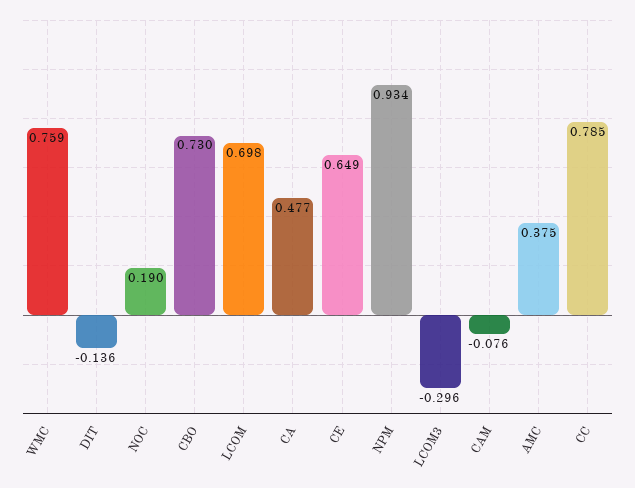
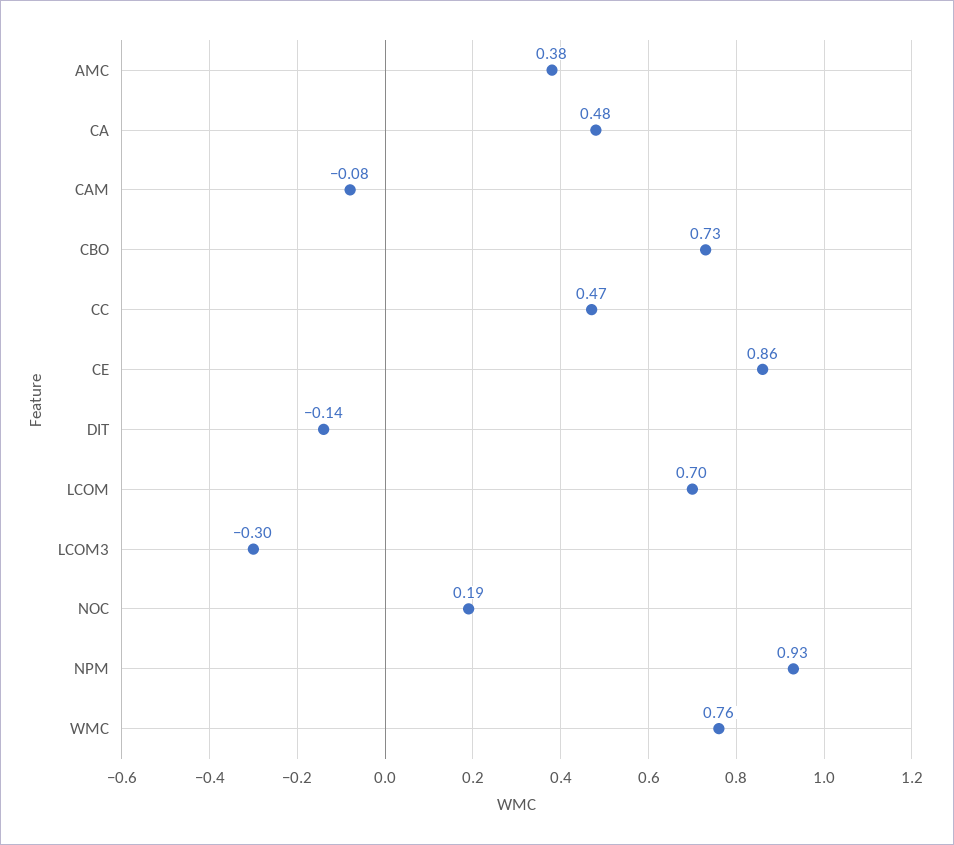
CE: 0.649 -> 0.86
CC: 0.785 -> 0.47

